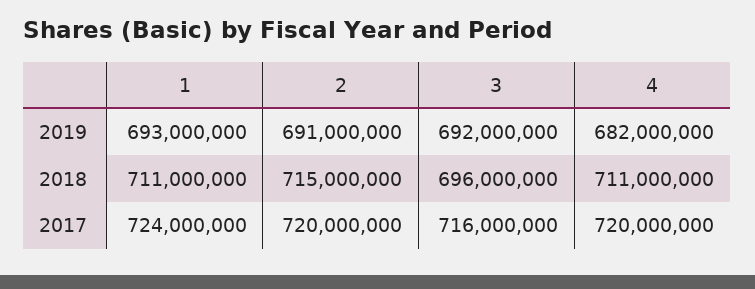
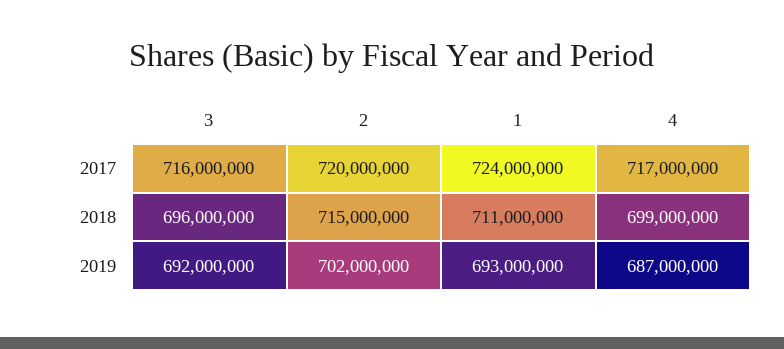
2, 2019: 691000000 -> 702000000
4, 2019: 682000000 -> 687000000
4, 2018: 711000000 -> 699000000
4, 2017: 720000000 -> 717000000

